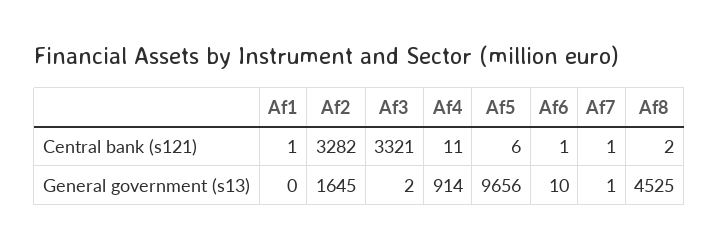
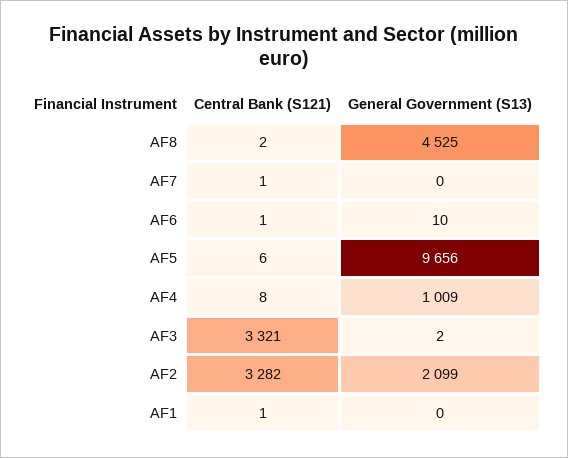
Af4, Central bank (s121): 11 -> 8
Af2, General government (s13): 1645 -> 2099
Af4, General government (s13): 914 -> 1009
Af7, General government (s13): 1 -> 0

